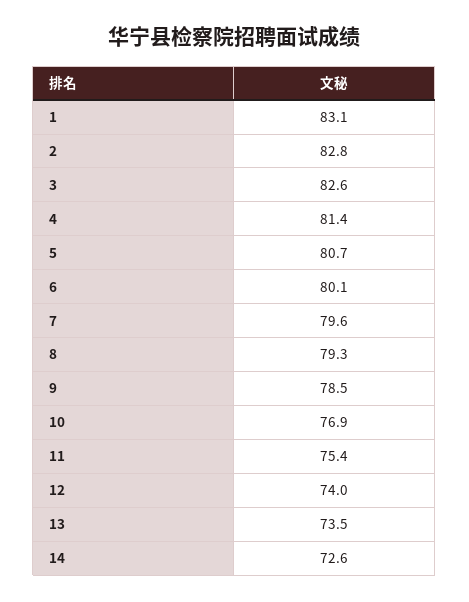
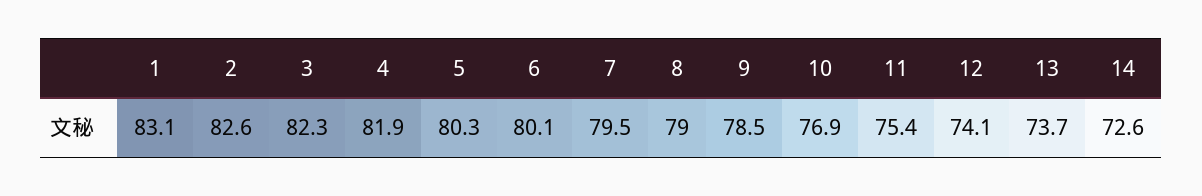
2: 82.8 -> 82.6
3: 82.6 -> 82.3
4: 81.4 -> 81.9
5: 80.7 -> 80.3
7: 79.6 -> 79.5
8: 79.3 -> 79
12: 74 -> 74.1
13: 73.5 -> 73.7

